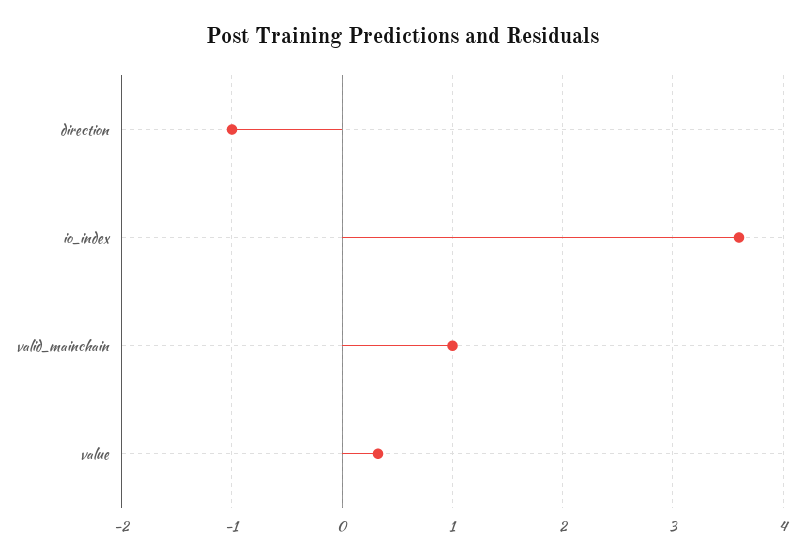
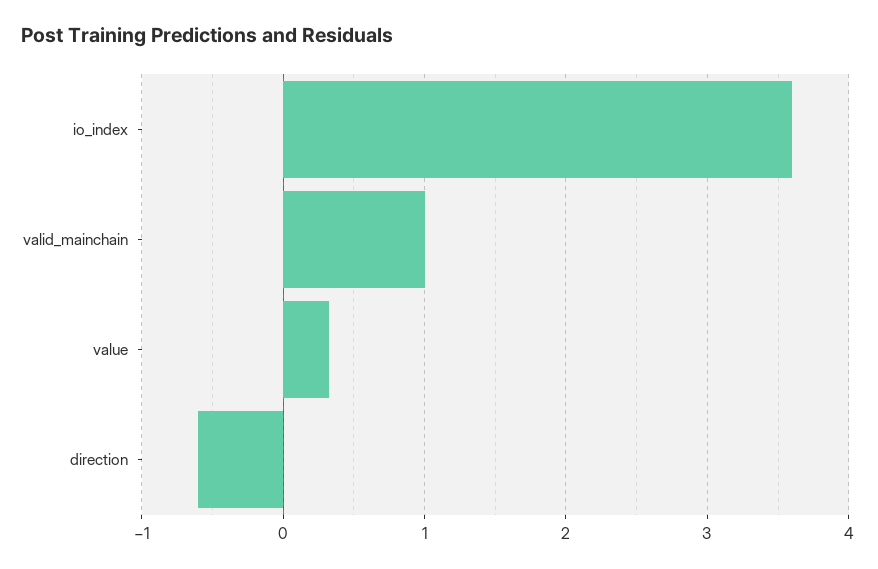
direction: -1 -> -0.6

